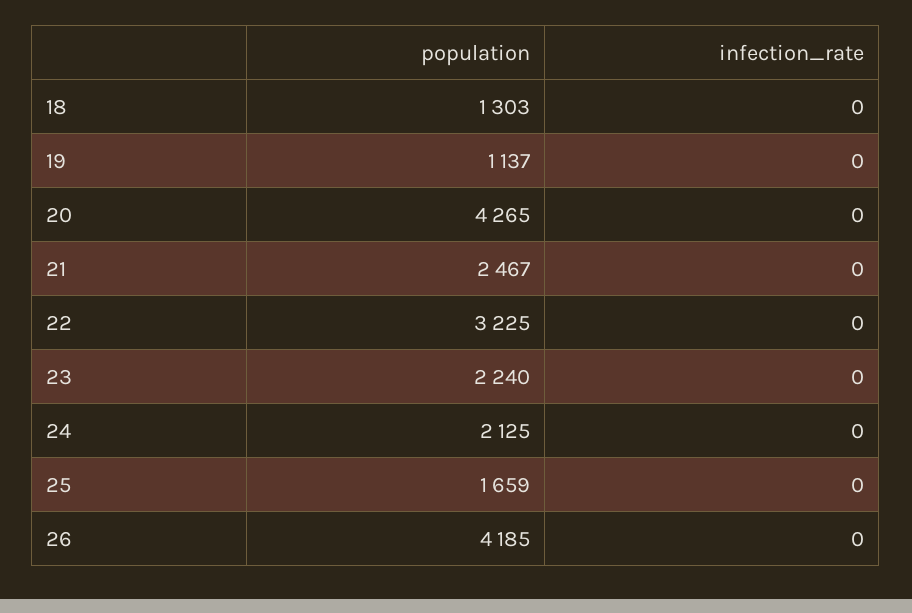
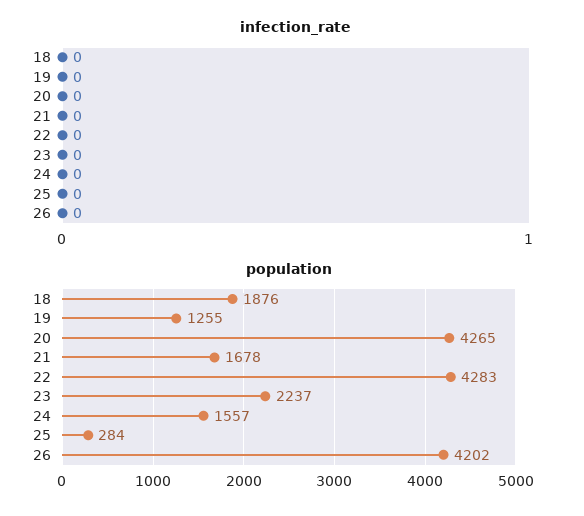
population, 18: 1303 -> 1876
population, 19: 1137 -> 1255
population, 21: 2467 -> 1678
population, 22: 3225 -> 4283
population, 23: 2240 -> 2237
population, 24: 2125 -> 1557
population, 25: 1659 -> 284
population, 26: 4185 -> 4202

